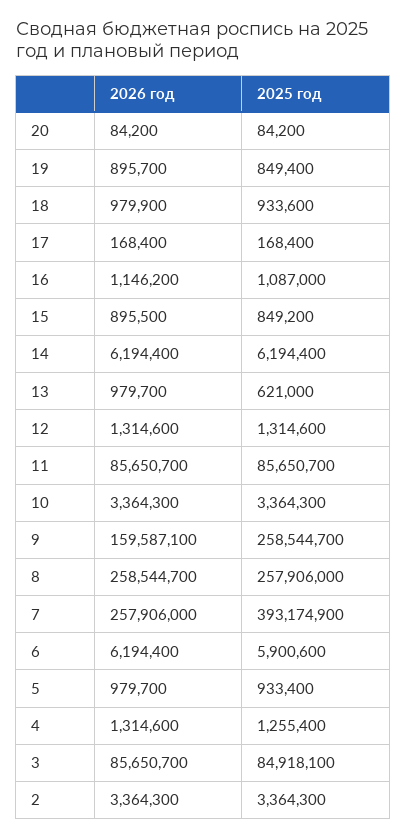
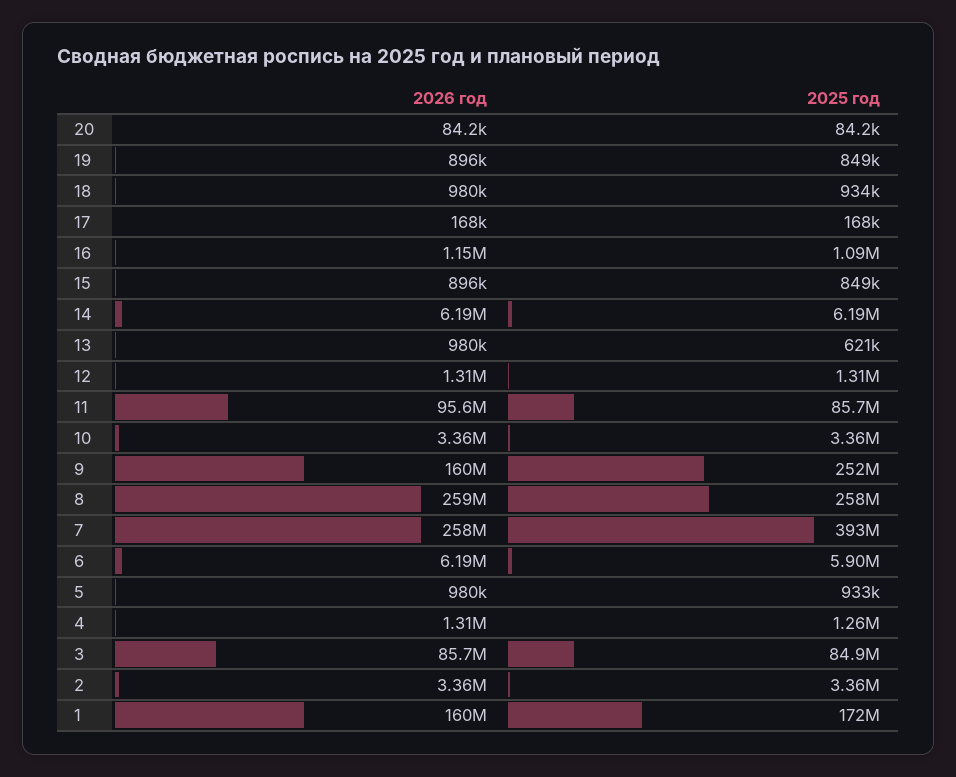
2026 год, 11: 85650700 -> 95600000
2025 год, 9: 258544700 -> 252000000
2026 год, 1: none -> 160000000
2025 год, 1: none -> 172000000

